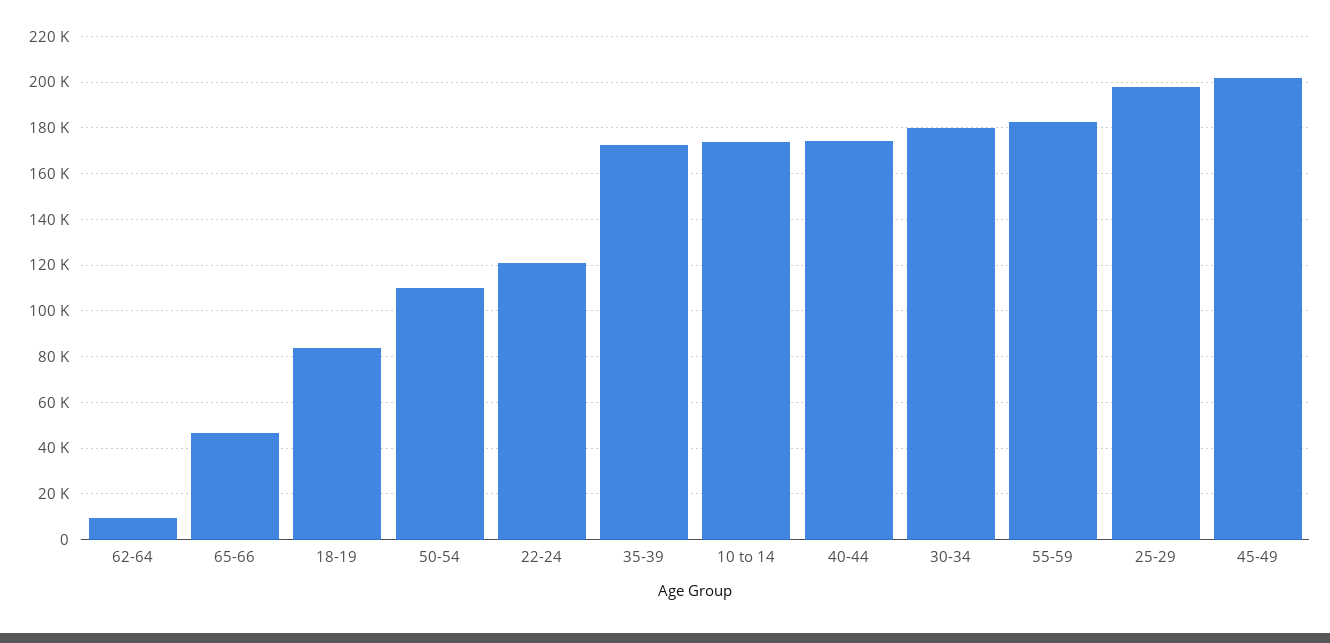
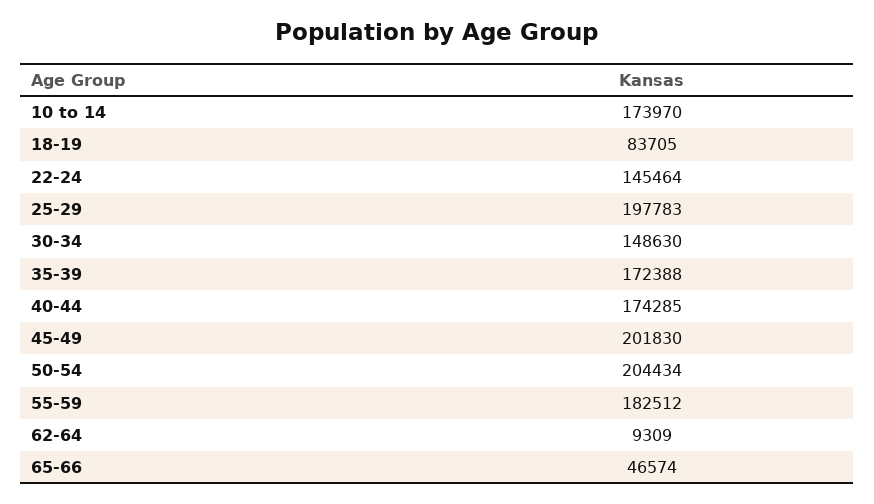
50-54: 110000 -> 204434
22-24: 120000 -> 145464
30-34: 180000 -> 148630

